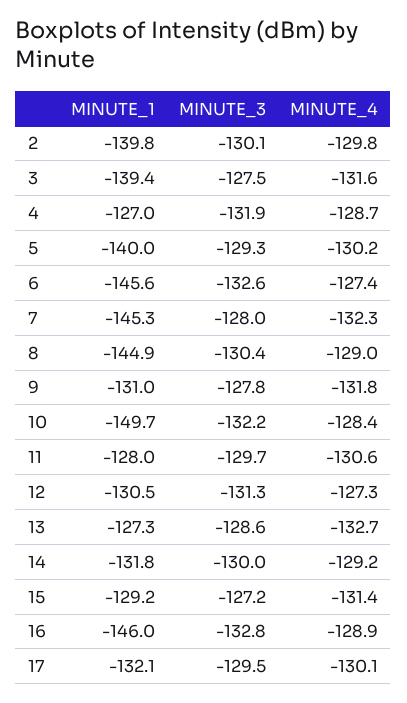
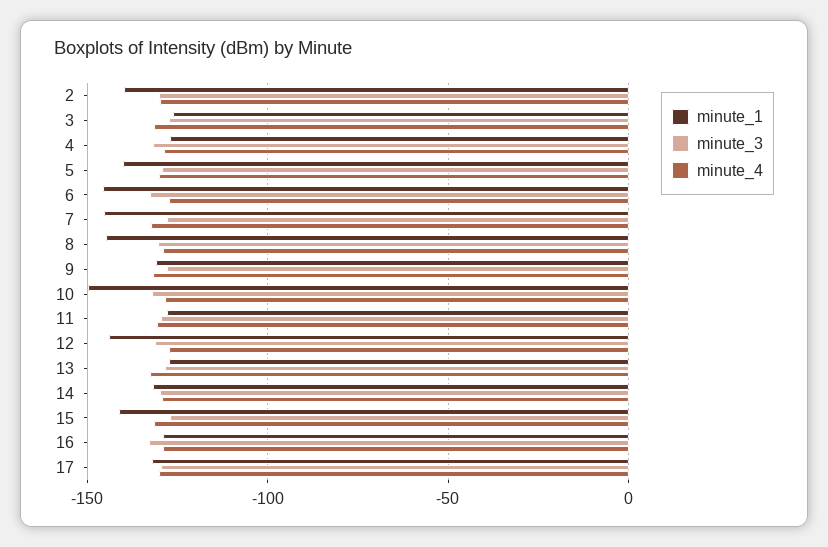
MINUTE_1, 3: -139.4 -> -125
MINUTE_1, 12: -130.5 -> -145
MINUTE_1, 15: -129.2 -> -140
MINUTE_1, 16: -146 -> -130

